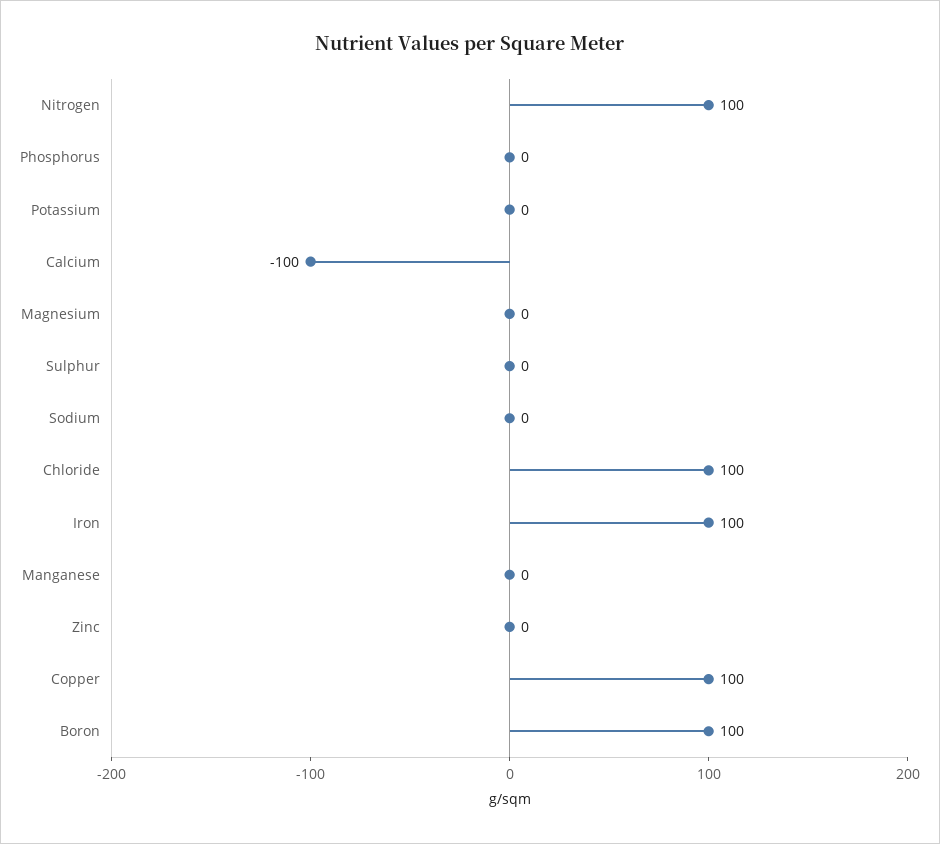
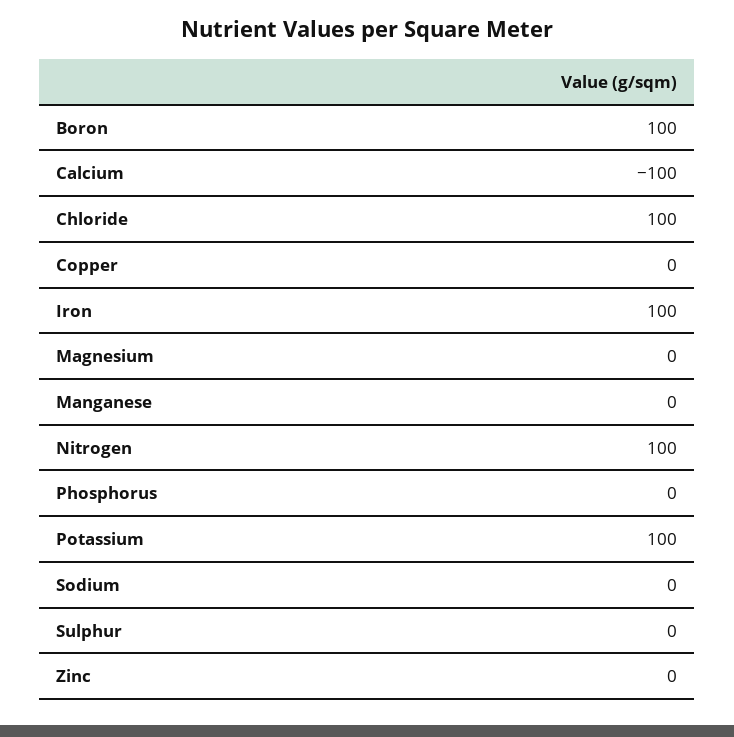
Potassium: 0 -> 100
Copper: 100 -> 0

